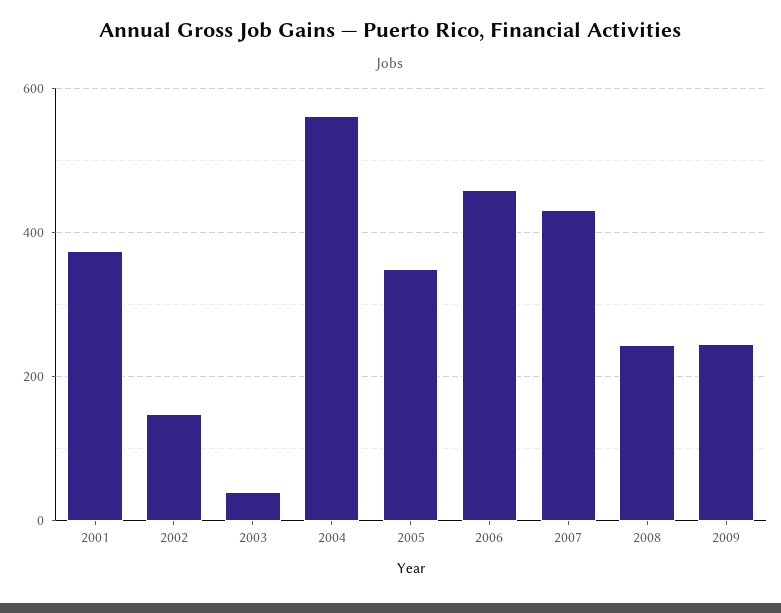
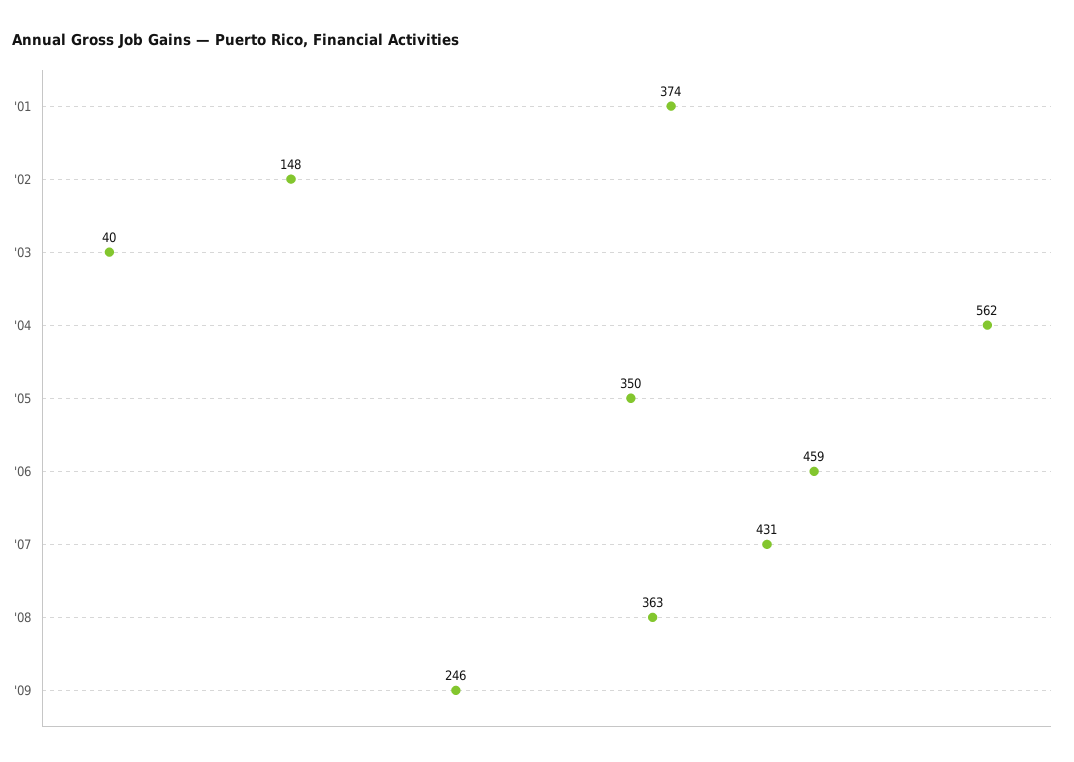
2008: 240 -> 363

